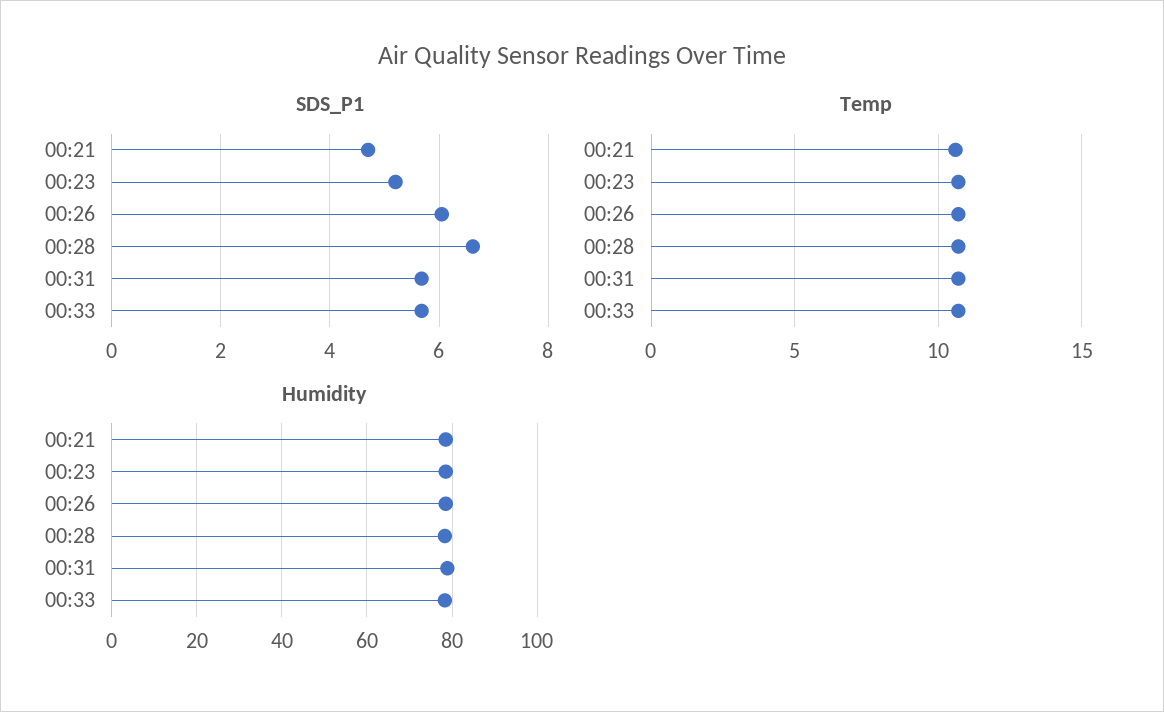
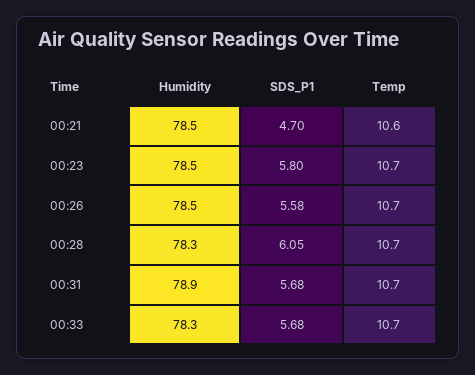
SDS_P1, 00:23: 5.2 -> 5.8
SDS_P1, 00:26: 6 -> 5.58
SDS_P1, 00:28: 6.6 -> 6.05

